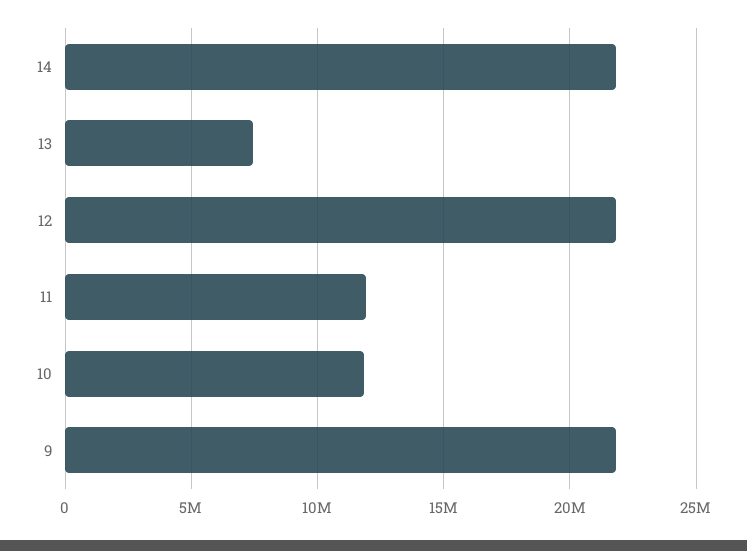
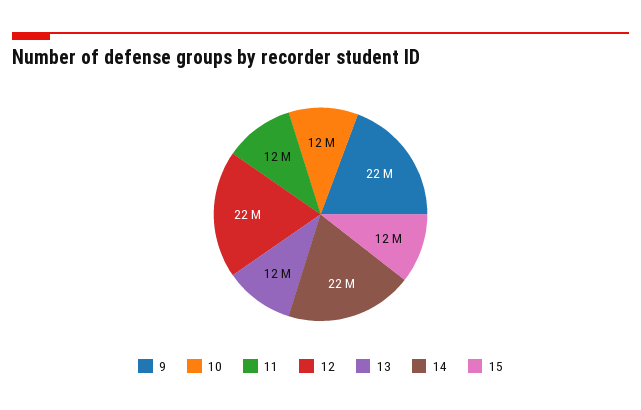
13: 7500000 -> 12000000
15: none -> 12000000

